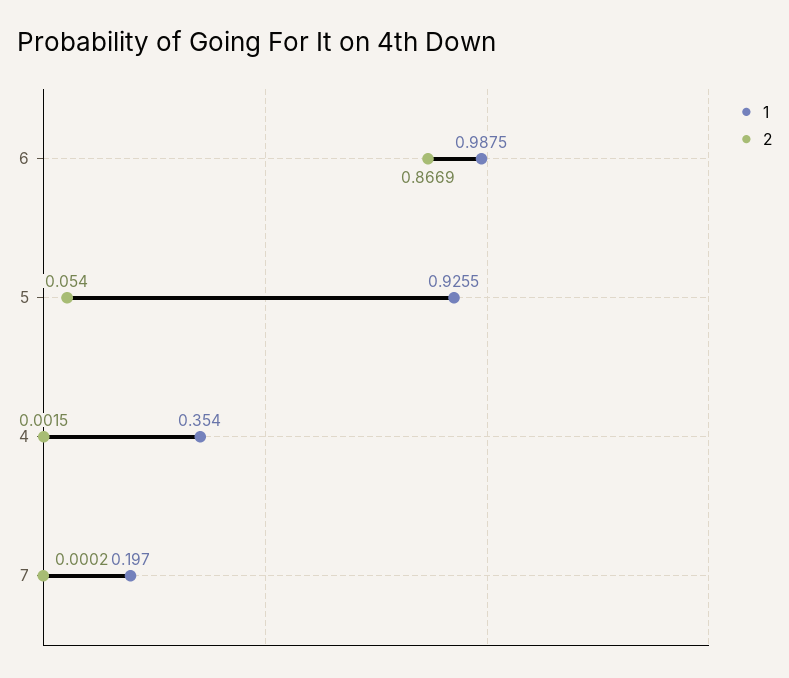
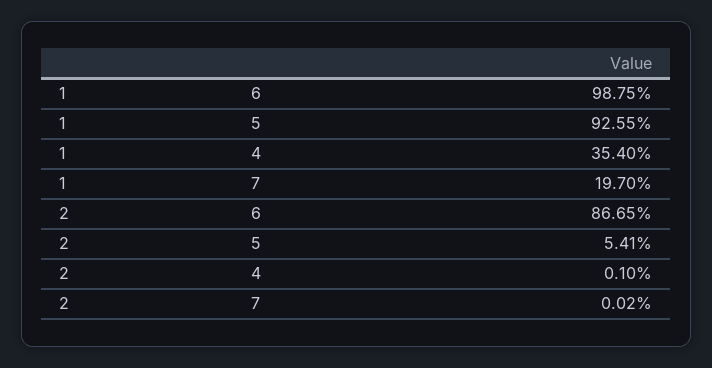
2, 6: 0.8669 -> 0.8665
2, 5: 0.054 -> 0.0541
2, 4: 0.0015 -> 0.001

